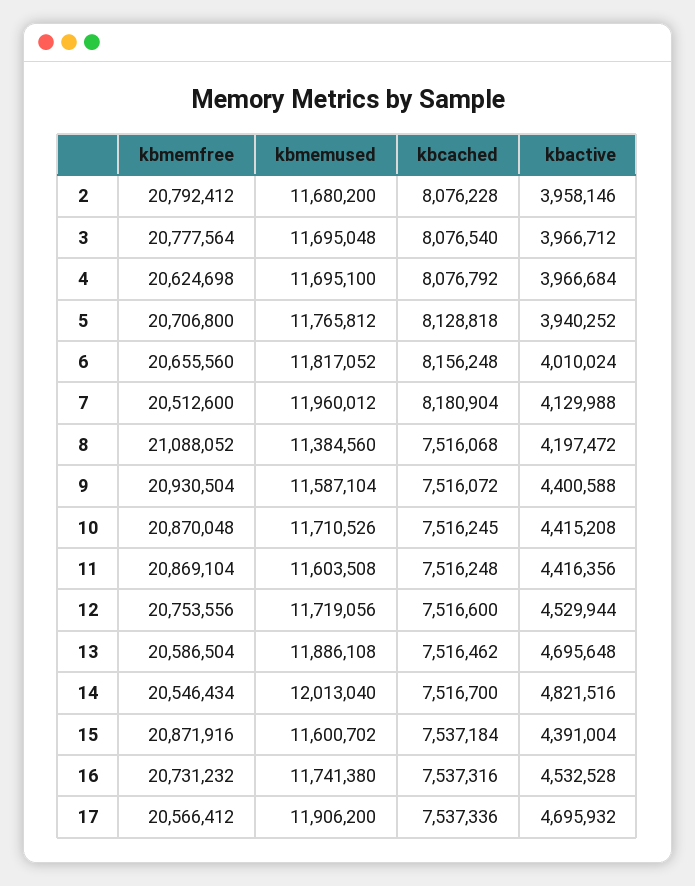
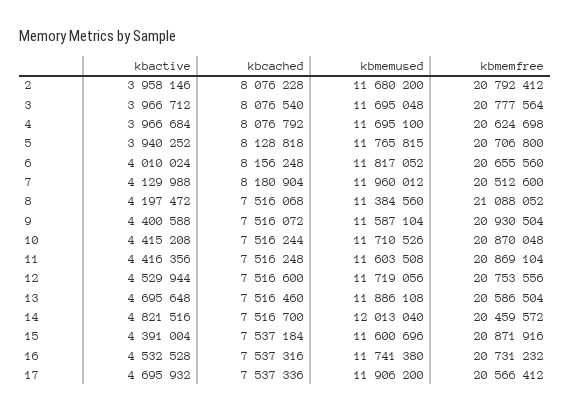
kbmemused, 5: 11765812 -> 11765815
kbcached, 10: 7516245 -> 7516244
kbcached, 13: 7516462 -> 7516460
kbmemfree, 14: 20546434 -> 20459572
kbmemused, 15: 11600702 -> 11600696

